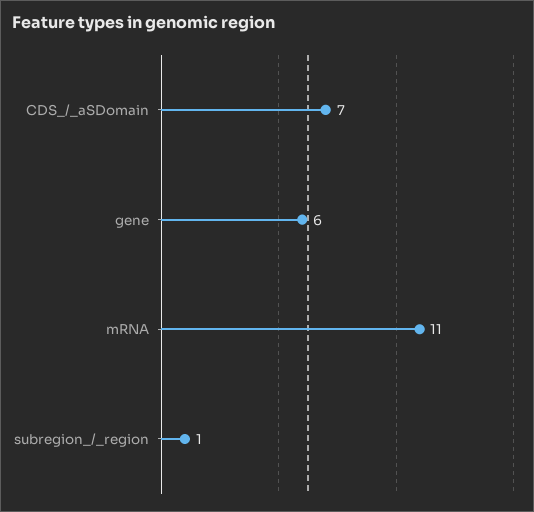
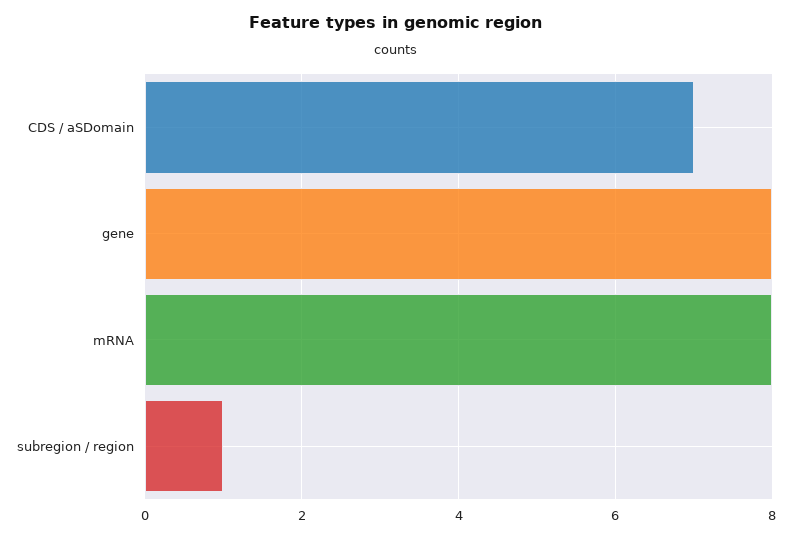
gene: 6 -> 8
mRNA: 11 -> 8

